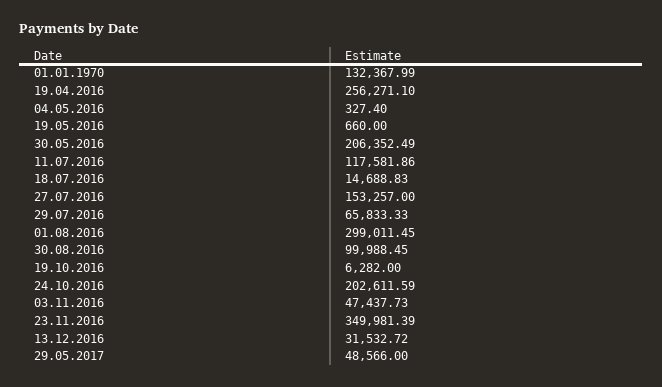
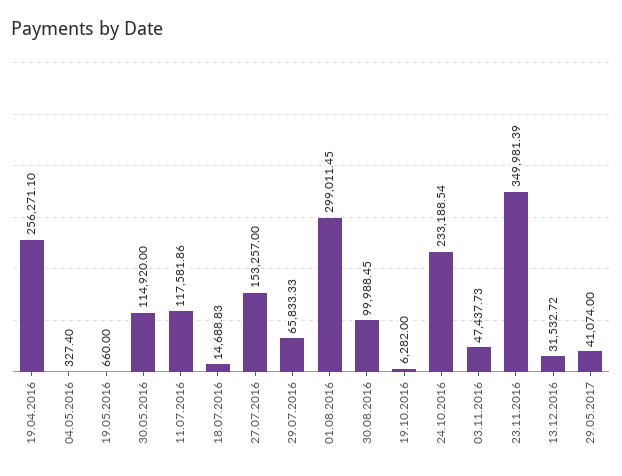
01.01.1970: 132367.99 -> none
30.05.2016: 206352.49 -> 114920
24.10.2016: 202611.59 -> 233188.54
29.05.2017: 48566 -> 41074

